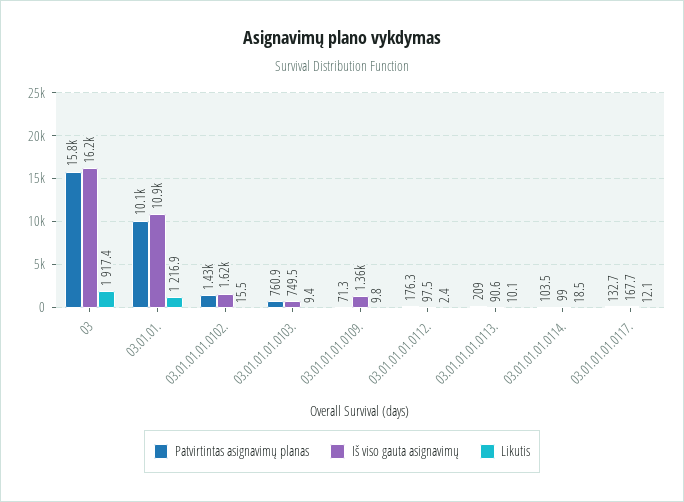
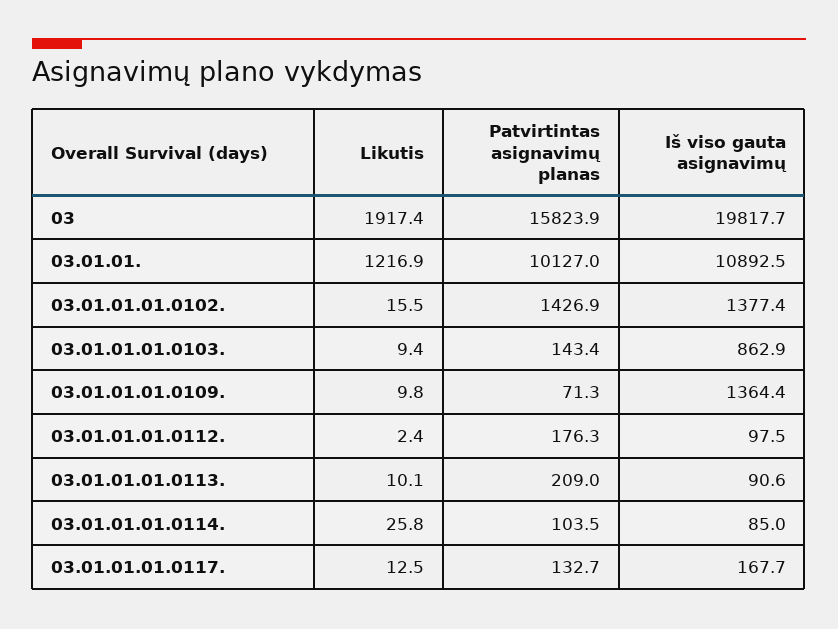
Iš viso gauta asignavimų, 03: 16200 -> 19817.7
Iš viso gauta asignavimų, 03.01.01.01.0102.: 1620 -> 1377.4
Patvirtintas asignavimų planas, 03.01.01.01.0103.: 760.9 -> 143.4
Iš viso gauta asignavimų, 03.01.01.01.0103.: 749.5 -> 862.9
Iš viso gauta asignavimų, 03.01.01.01.0114.: 99 -> 85
Likutis, 03.01.01.01.0114.: 18.5 -> 25.8
Likutis, 03.01.01.01.0117.: 12.1 -> 12.5

